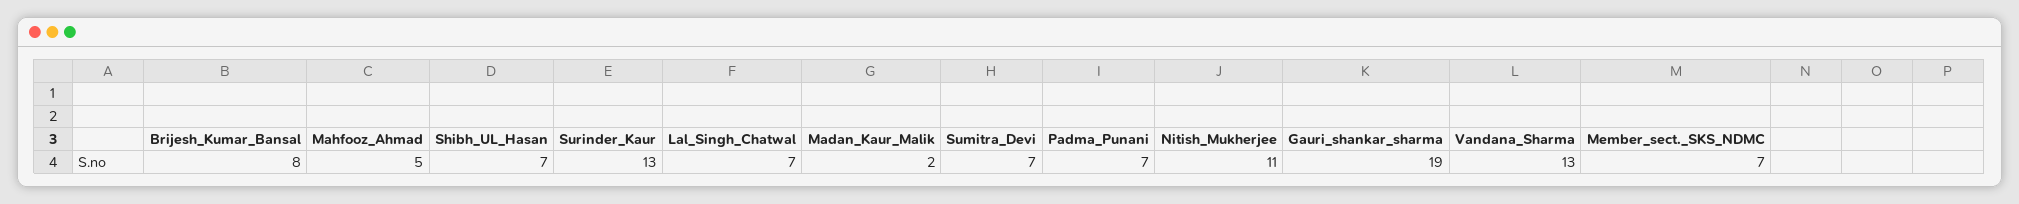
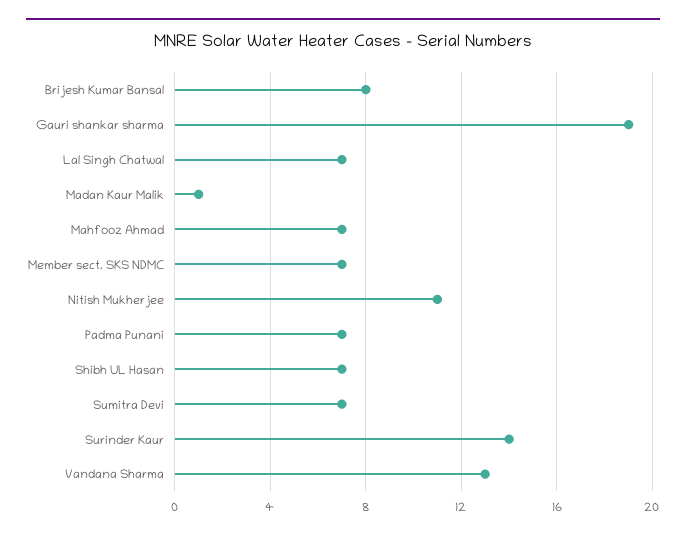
Mahfooz_Ahmad: 5 -> 7
Surinder_Kaur: 13 -> 14
Madan_Kaur_Malik: 2 -> 1

